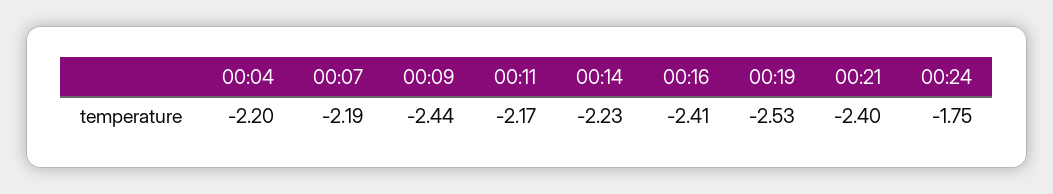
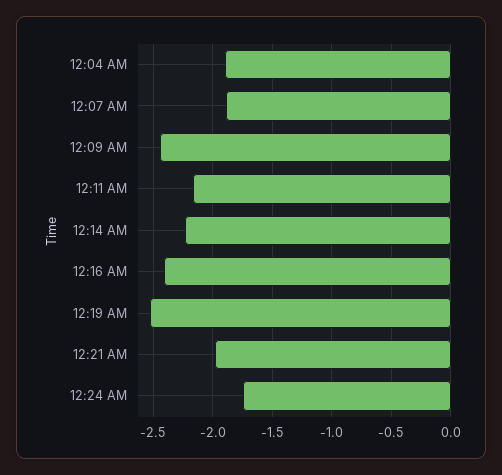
00:04: -2.2 -> -1.9
00:07: -2.19 -> -1.9
00:21: -2.4 -> -2

